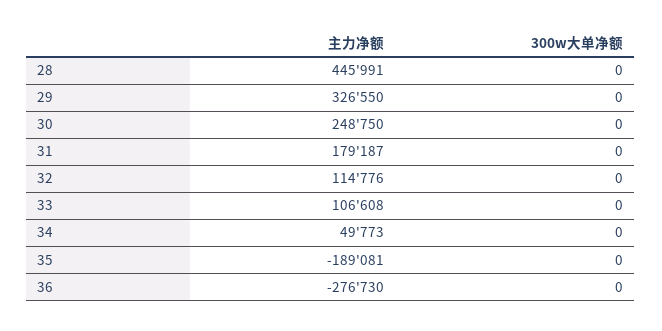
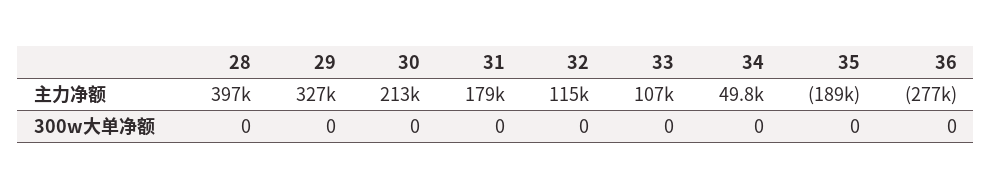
主力净额, 28: 445991 -> 397000
主力净额, 30: 248750 -> 213000

